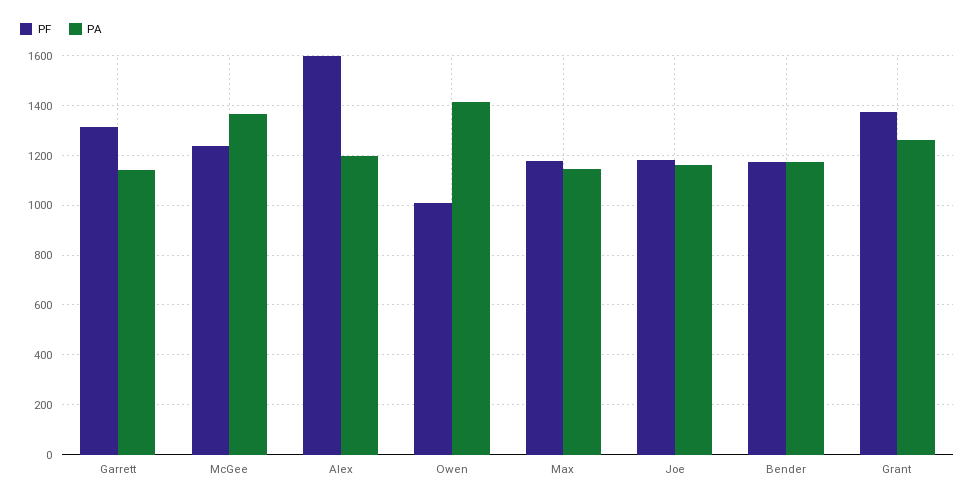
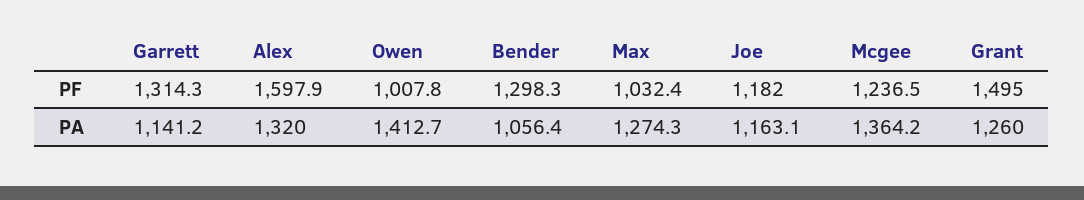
PA, Alex: 1200 -> 1320
PF, Max: 1175 -> 1032.4
PA, Max: 1150 -> 1274.3
PF, Bender: 1175 -> 1298.3
PA, Bender: 1175 -> 1056.4
PF, Grant: 1375 -> 1495

